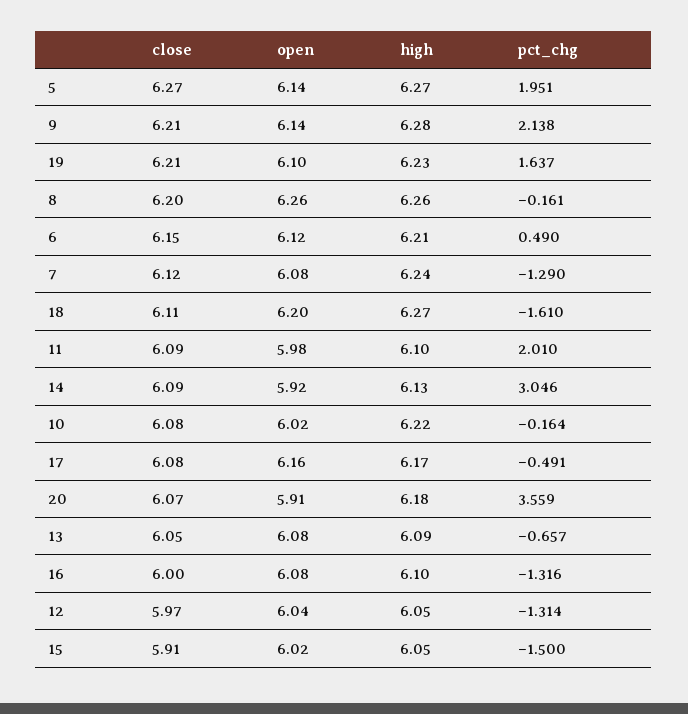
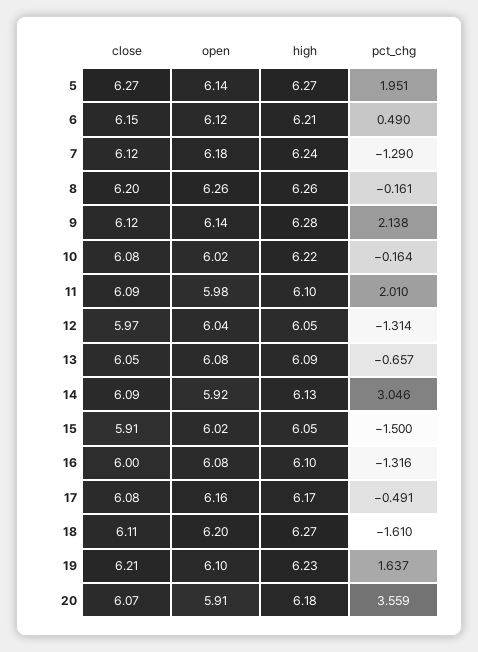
close, 9: 6.21 -> 6.12
open, 7: 6.08 -> 6.18

